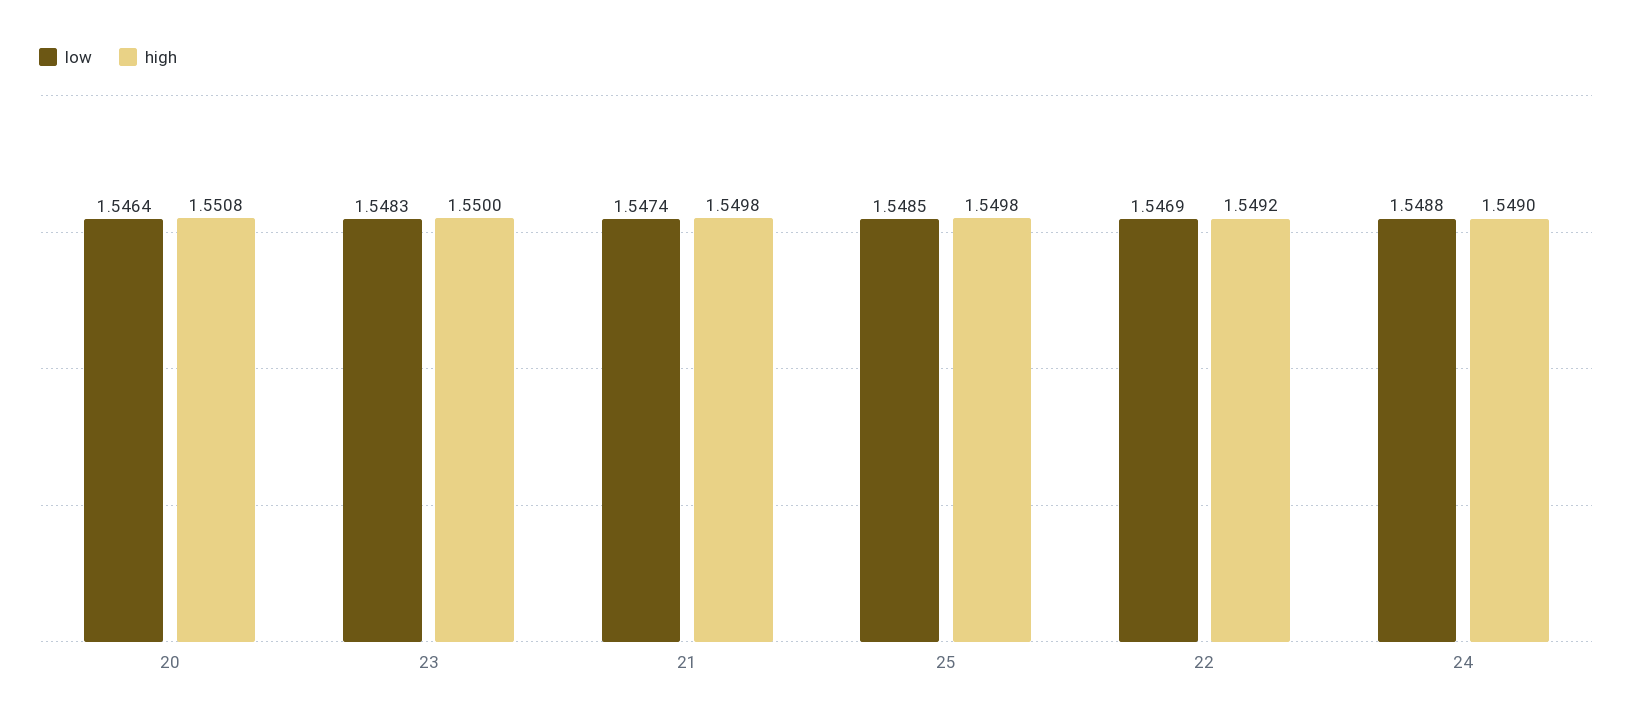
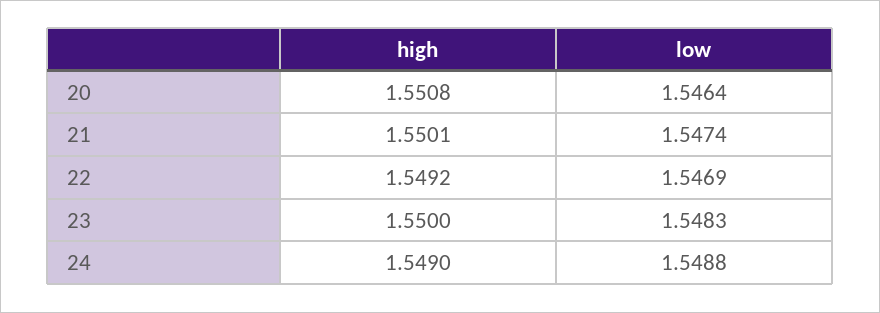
high, 21: 1.5498 -> 1.5501
low, 25: 1.5485 -> none
high, 25: 1.5498 -> none

